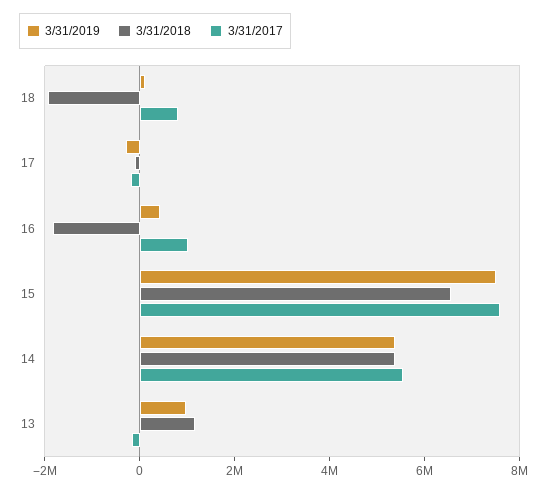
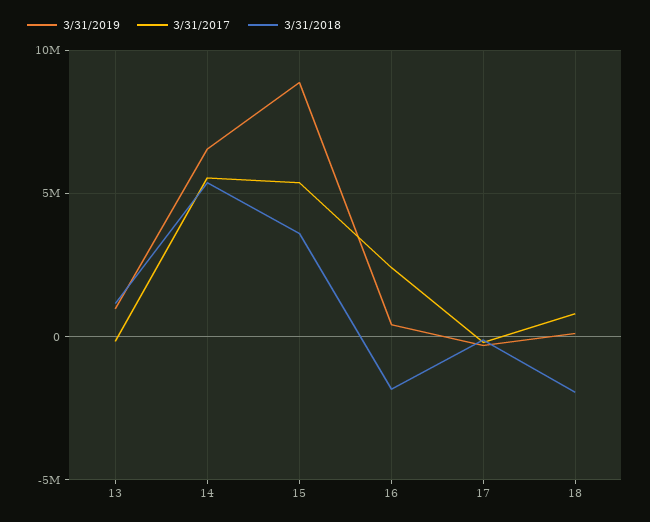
3/31/2017, 16: 1000000 -> 2500000
3/31/2019, 15: 7500000 -> 9000000
3/31/2018, 15: 6500000 -> 3500000
3/31/2017, 15: 7500000 -> 5500000
3/31/2019, 14: 5500000 -> 6500000

